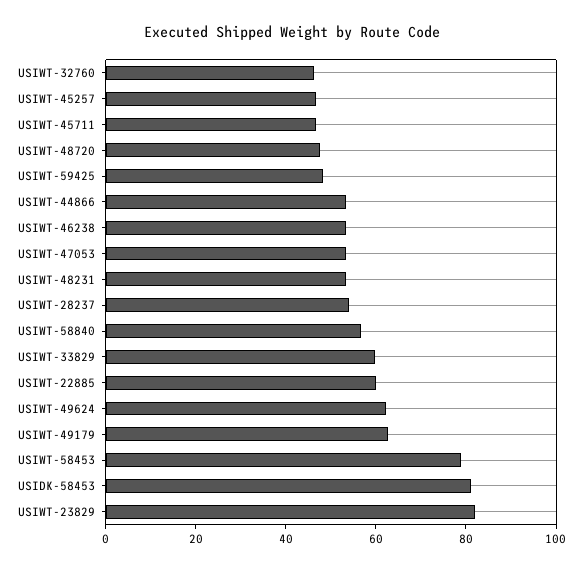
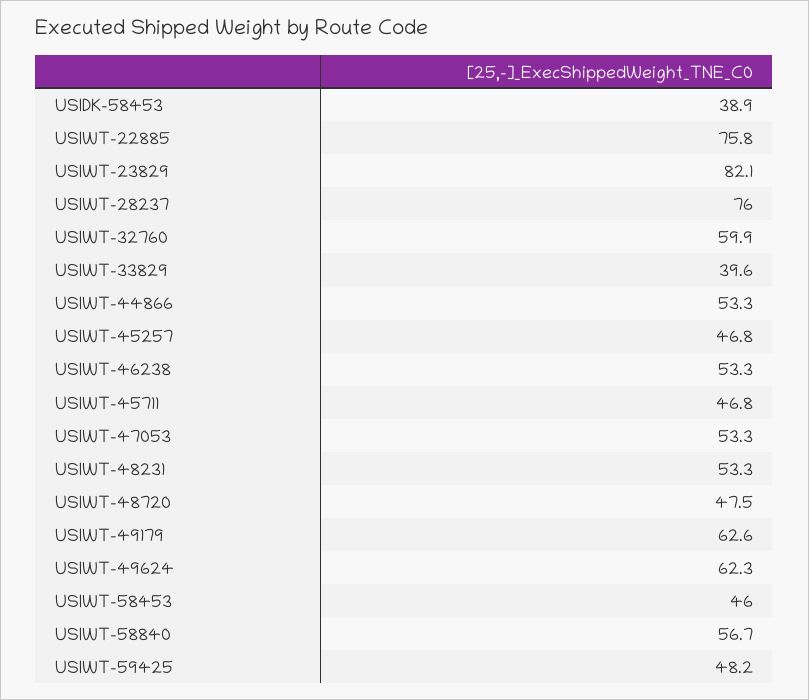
USIWT-32760: 45 -> 59.9
USIWT-28237: 55 -> 76
USIWT-33829: 60 -> 39.6
USIWT-22885: 60 -> 75.8
USIWT-58453: 80 -> 46
USIDK-58453: 80 -> 38.9

